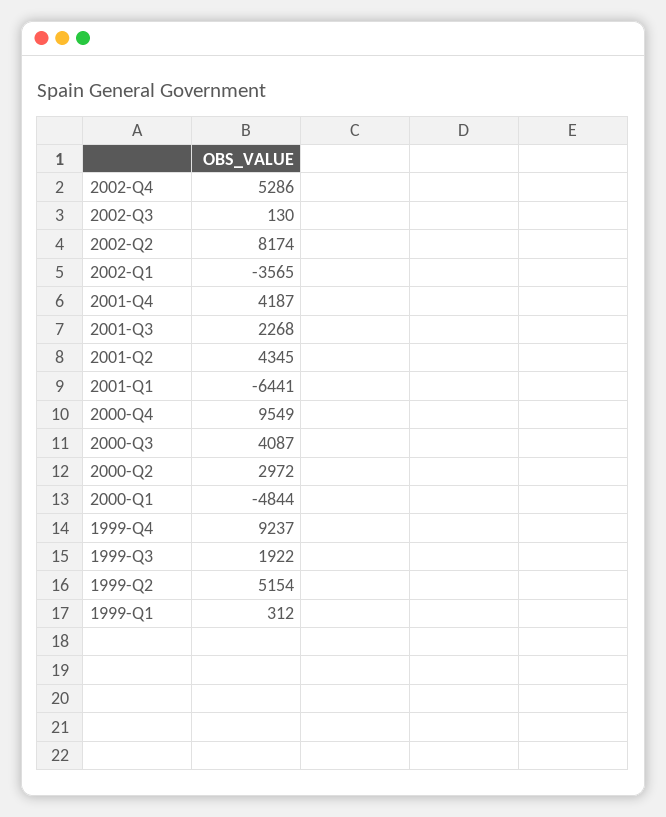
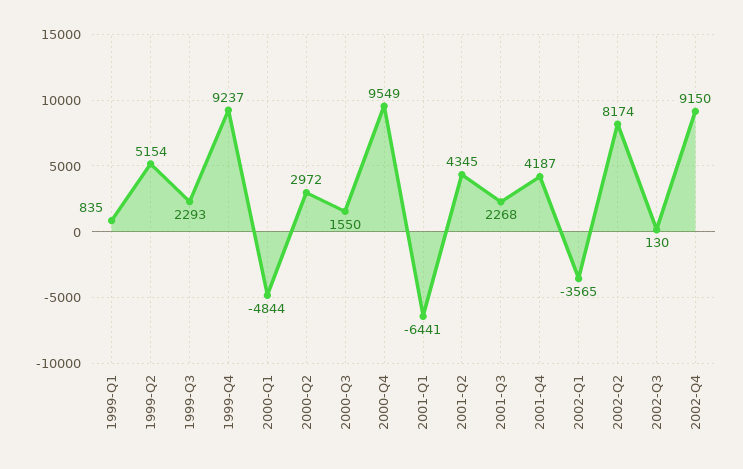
2002-Q4: 5286 -> 9150
2000-Q3: 4087 -> 1550
1999-Q3: 1922 -> 2293
1999-Q1: 312 -> 835

